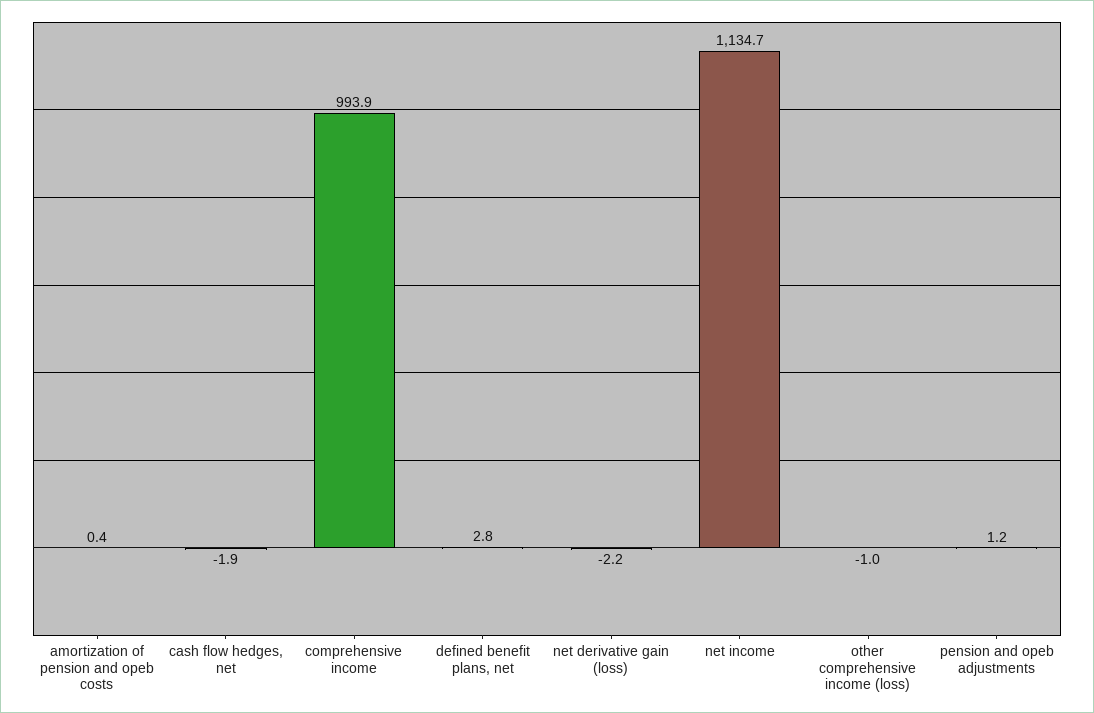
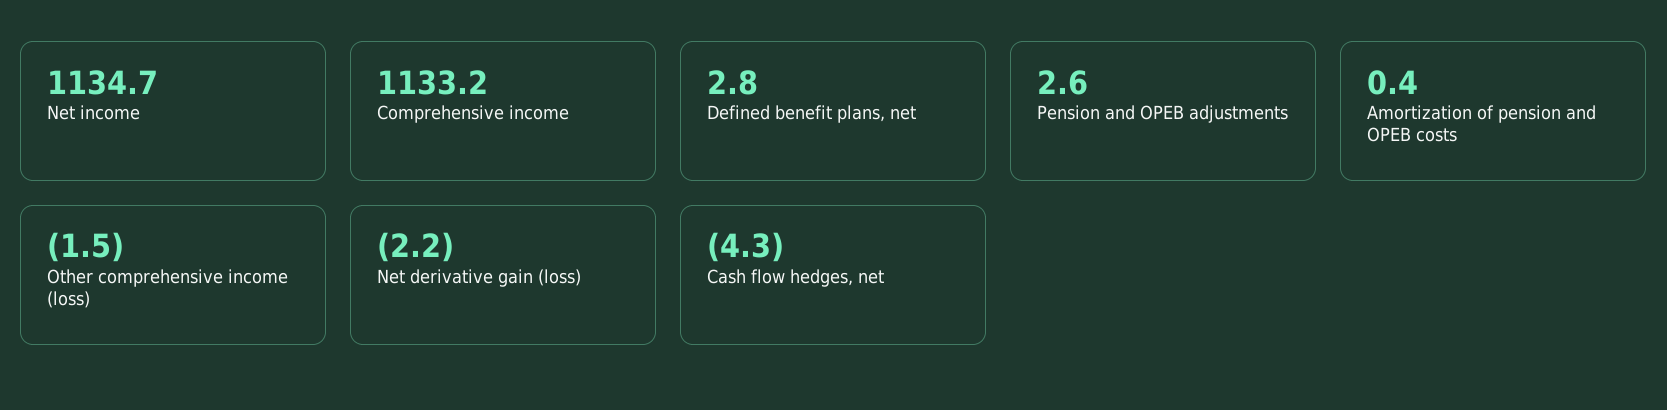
cash flow hedges, net: -1.9 -> -4.3
comprehensive income: 993.9 -> 1133.2
other comprehensive income (loss): -1 -> -1.5
pension and opeb adjustments: 1.2 -> 2.6

